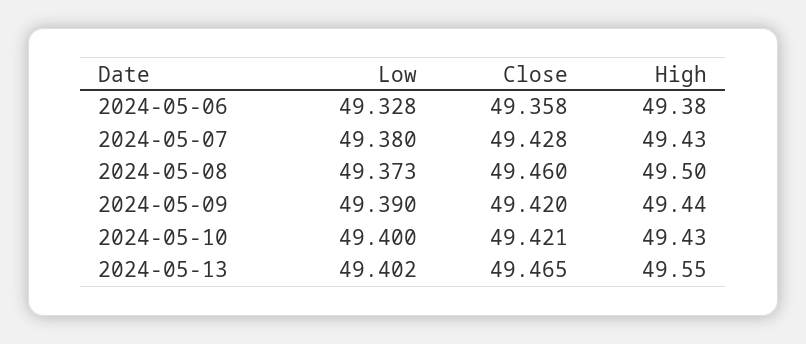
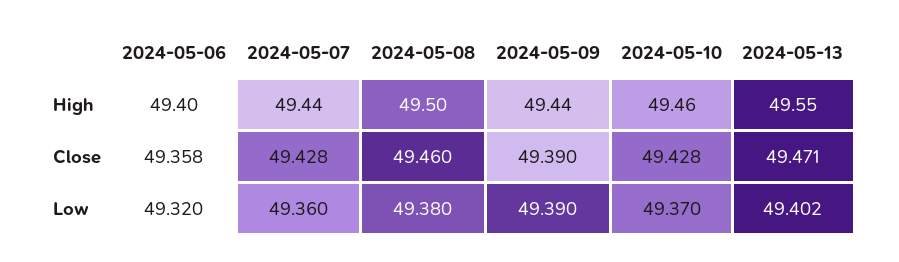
Low, 2024-05-06: 49.328 -> 49.32
High, 2024-05-06: 49.38 -> 49.4
Low, 2024-05-07: 49.38 -> 49.36
High, 2024-05-07: 49.43 -> 49.44
Low, 2024-05-08: 49.373 -> 49.38
Close, 2024-05-09: 49.42 -> 49.39
Low, 2024-05-10: 49.4 -> 49.37
Close, 2024-05-10: 49.421 -> 49.428
High, 2024-05-10: 49.43 -> 49.46
Close, 2024-05-13: 49.465 -> 49.471

